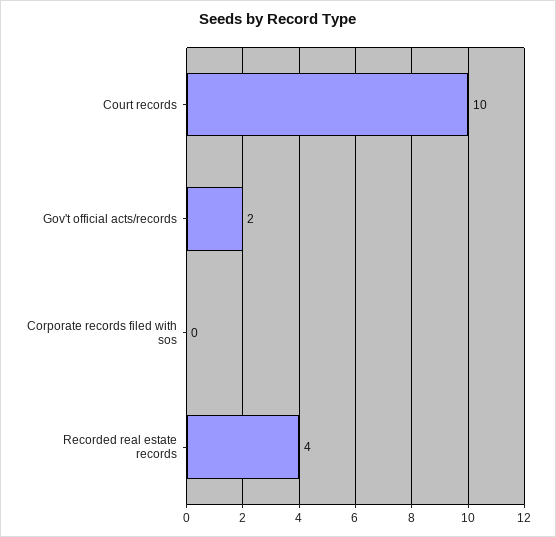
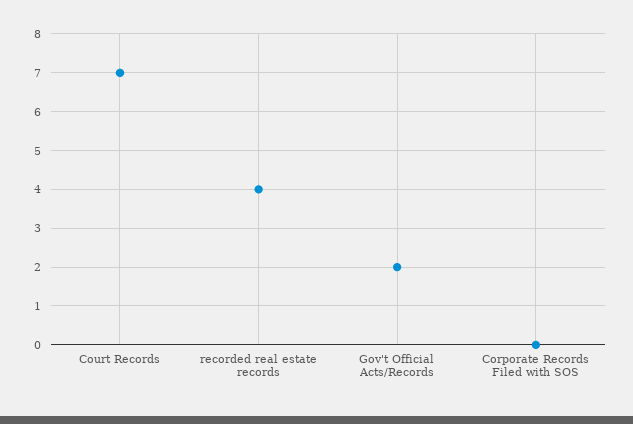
Court records: 10 -> 7

